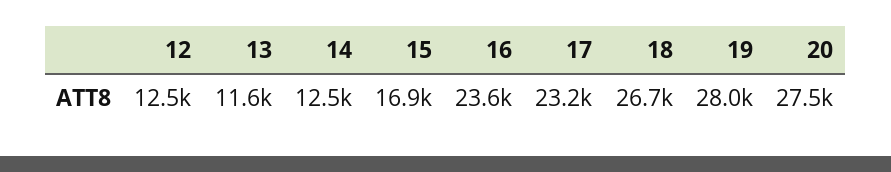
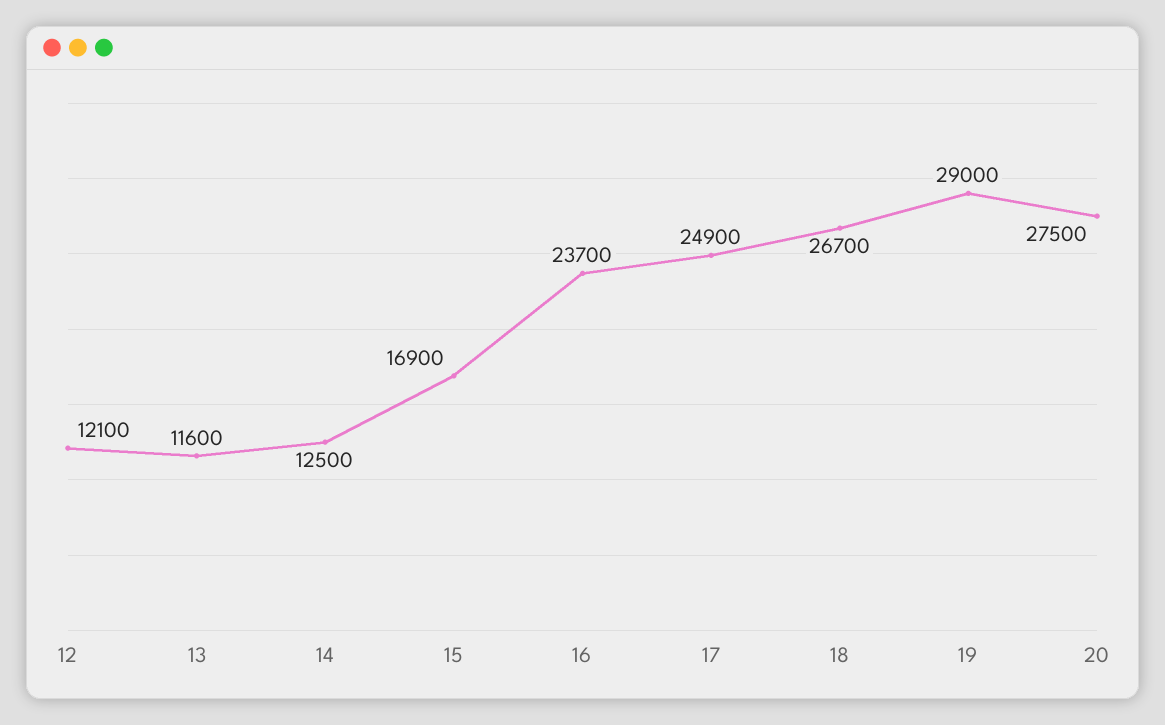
12: 12500 -> 12100
16: 23600 -> 23700
17: 23200 -> 24900
19: 28000 -> 29000

